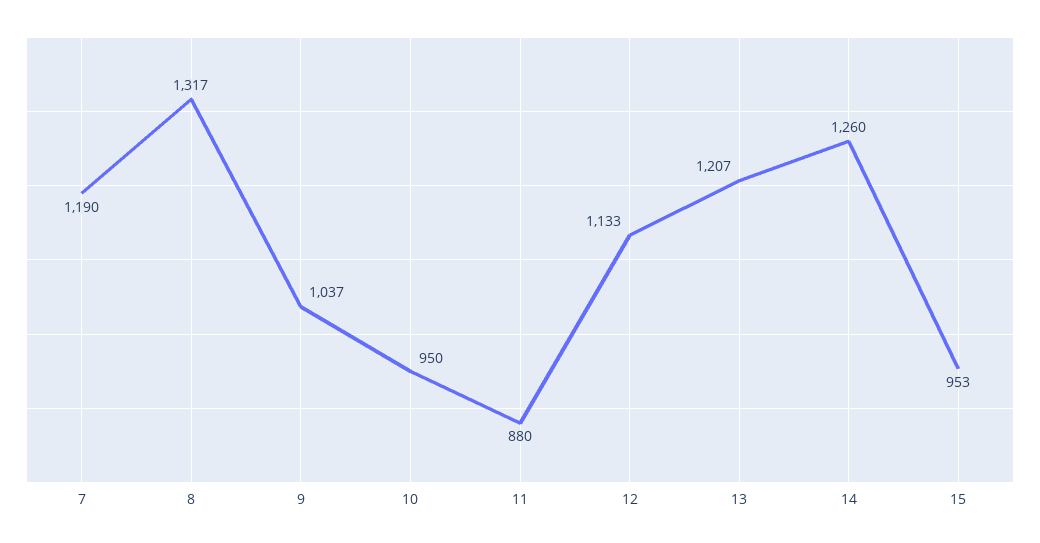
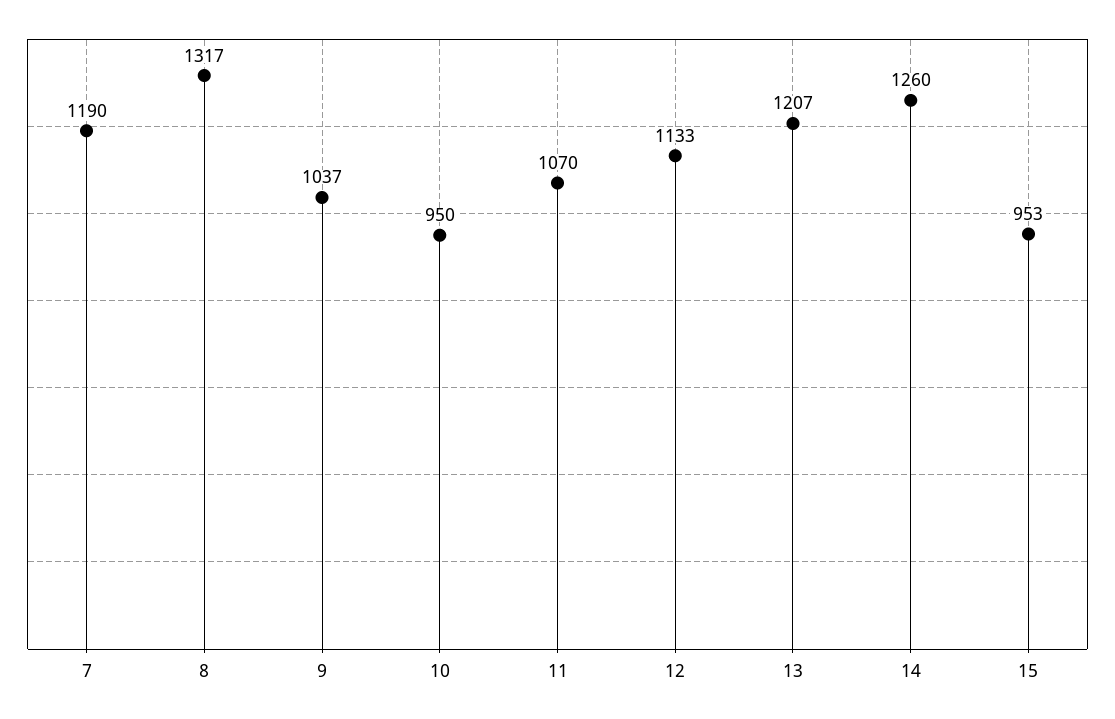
11: 880 -> 1070

